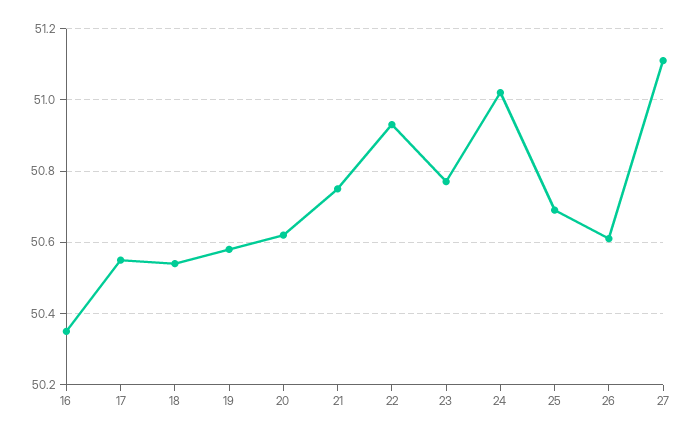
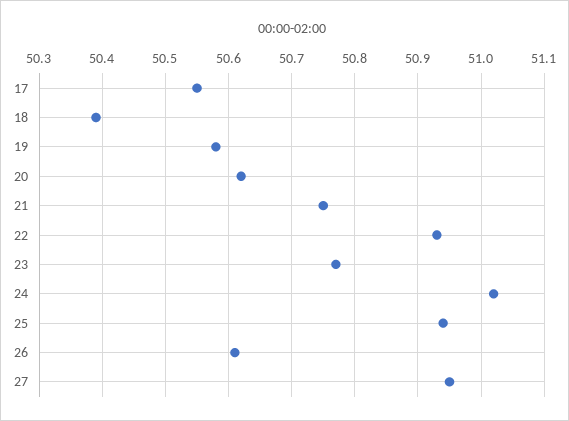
16: 50.35 -> none
18: 50.55 -> 50.39
25: 50.7 -> 50.94
27: 51.1 -> 50.95

